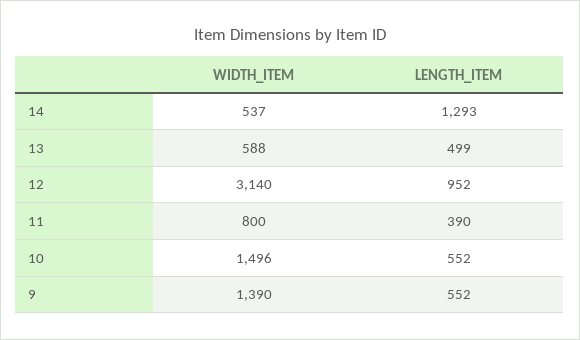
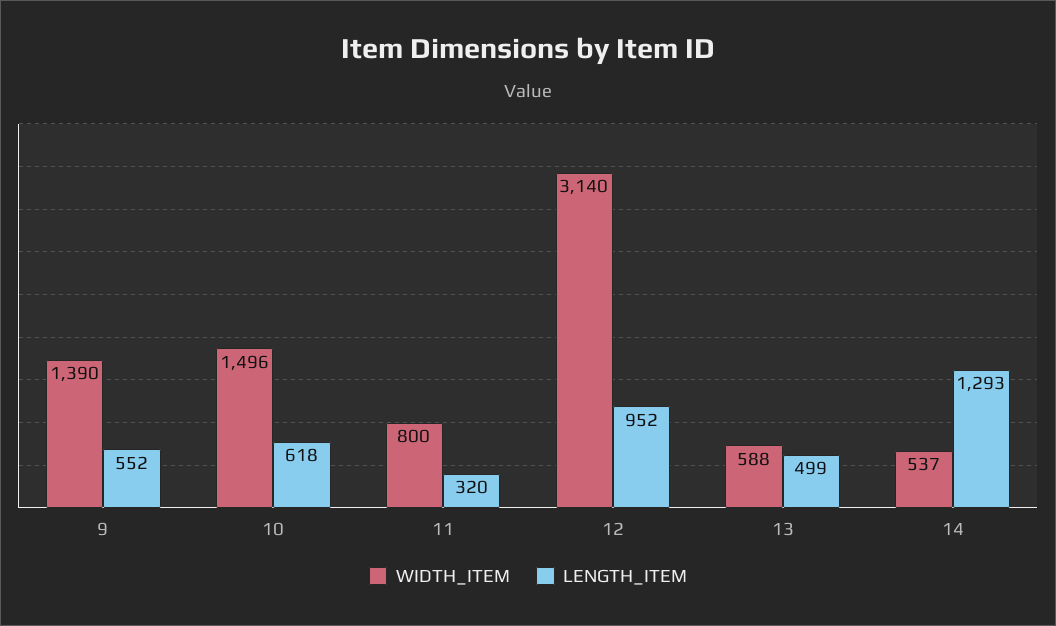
LENGTH_ITEM, 11: 390 -> 320
LENGTH_ITEM, 10: 552 -> 618

